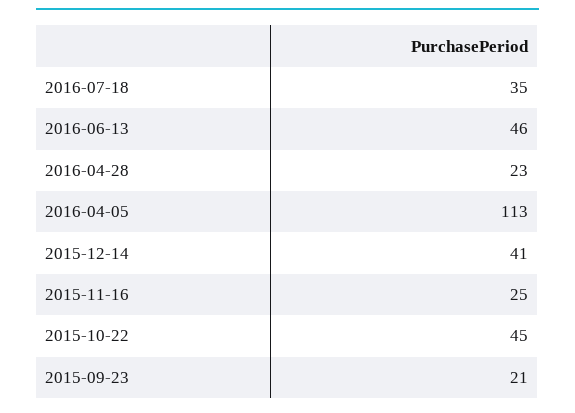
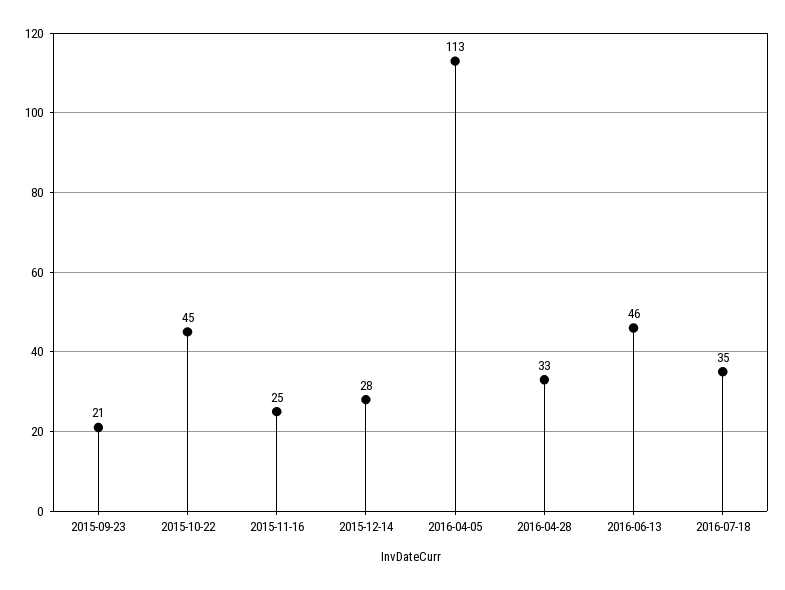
2016-04-28: 23 -> 33
2015-12-14: 41 -> 28

